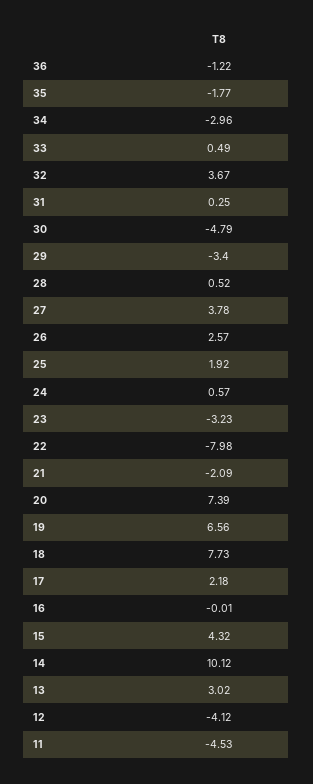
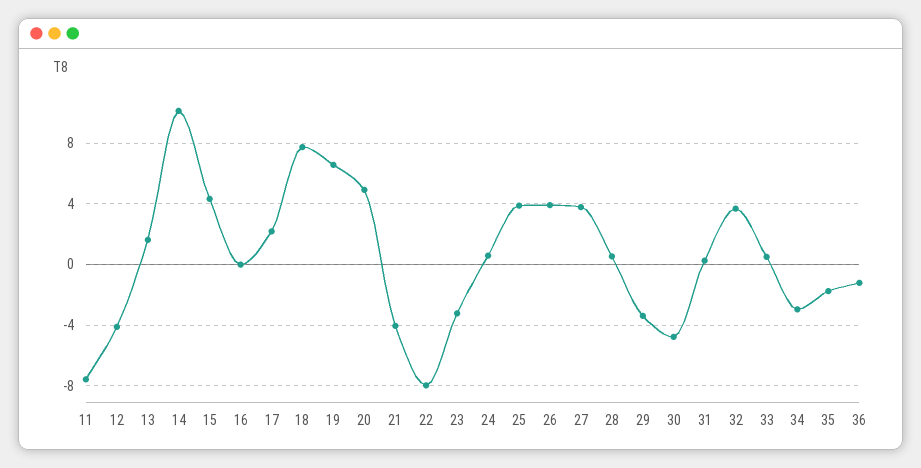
26: 2.57 -> 4
25: 1.92 -> 4
21: -2.09 -> -4
20: 7.39 -> 5
13: 3.02 -> 1.5
11: -4.53 -> -7.5

